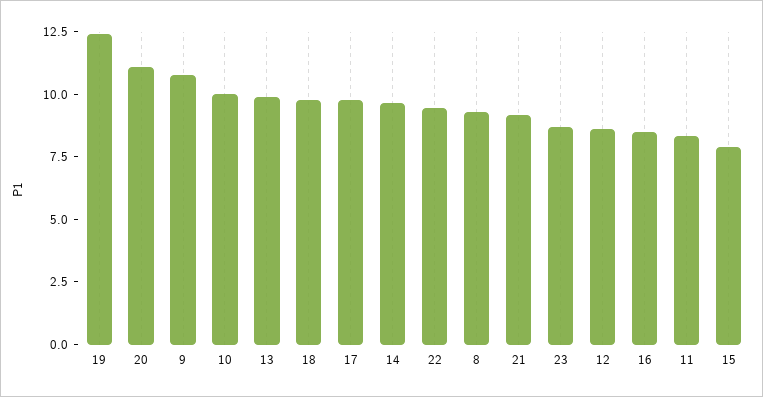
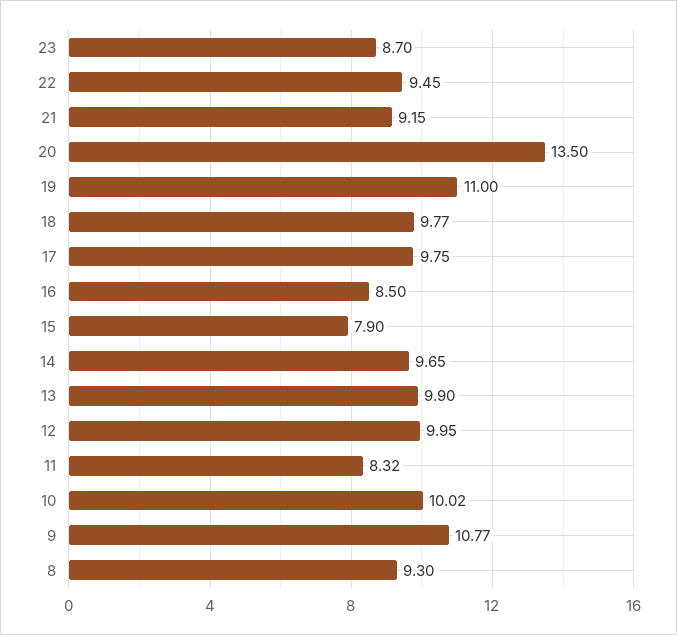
19: 12.5 -> 11
20: 11 -> 13.5
12: 8.5 -> 9.95

